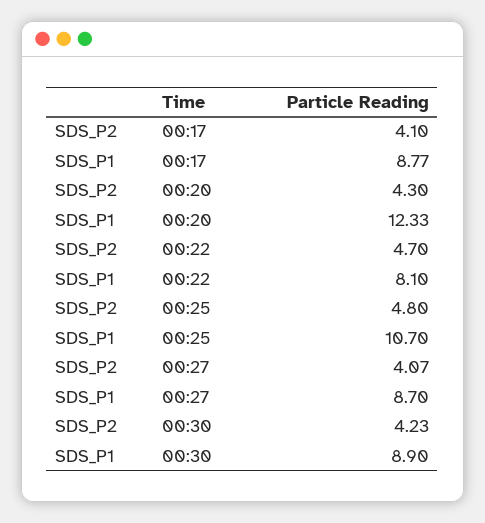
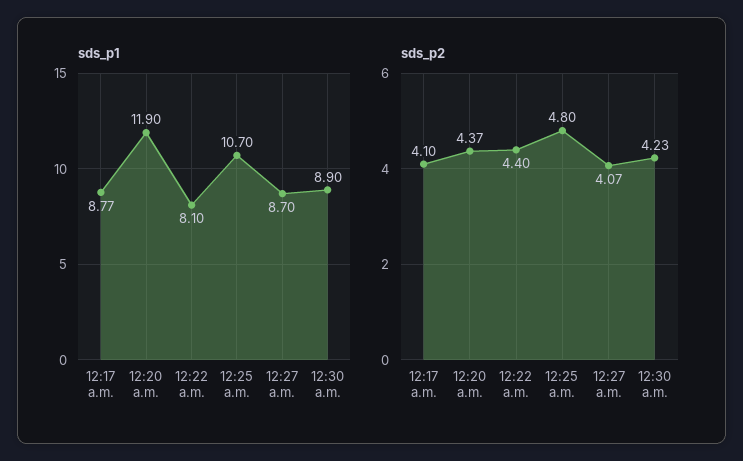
SDS_P2, 00:20: 4.3 -> 4.37
SDS_P1, 00:20: 12.33 -> 11.9
SDS_P2, 00:22: 4.7 -> 4.4

